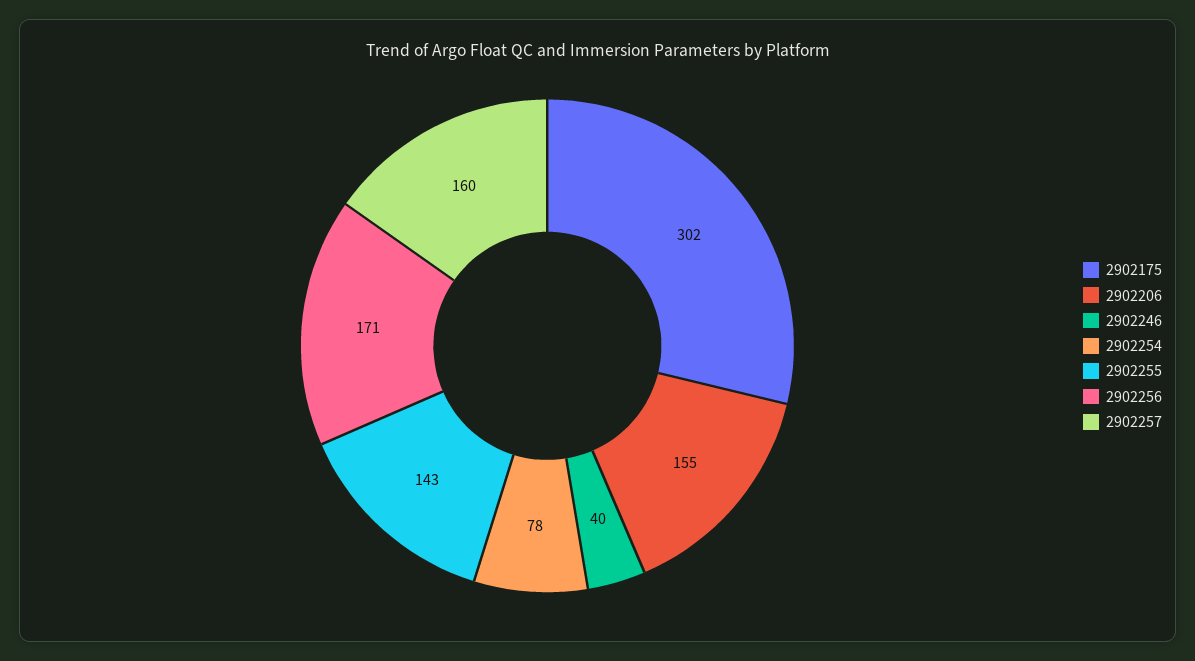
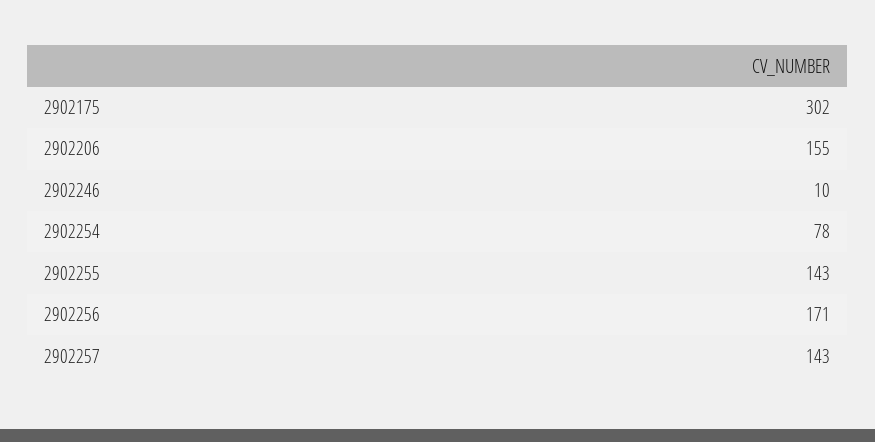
2902246: 40 -> 10
2902257: 160 -> 143

